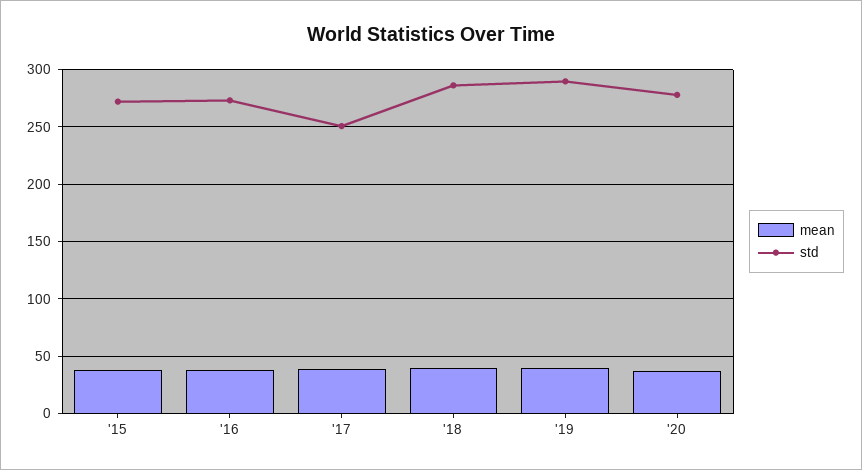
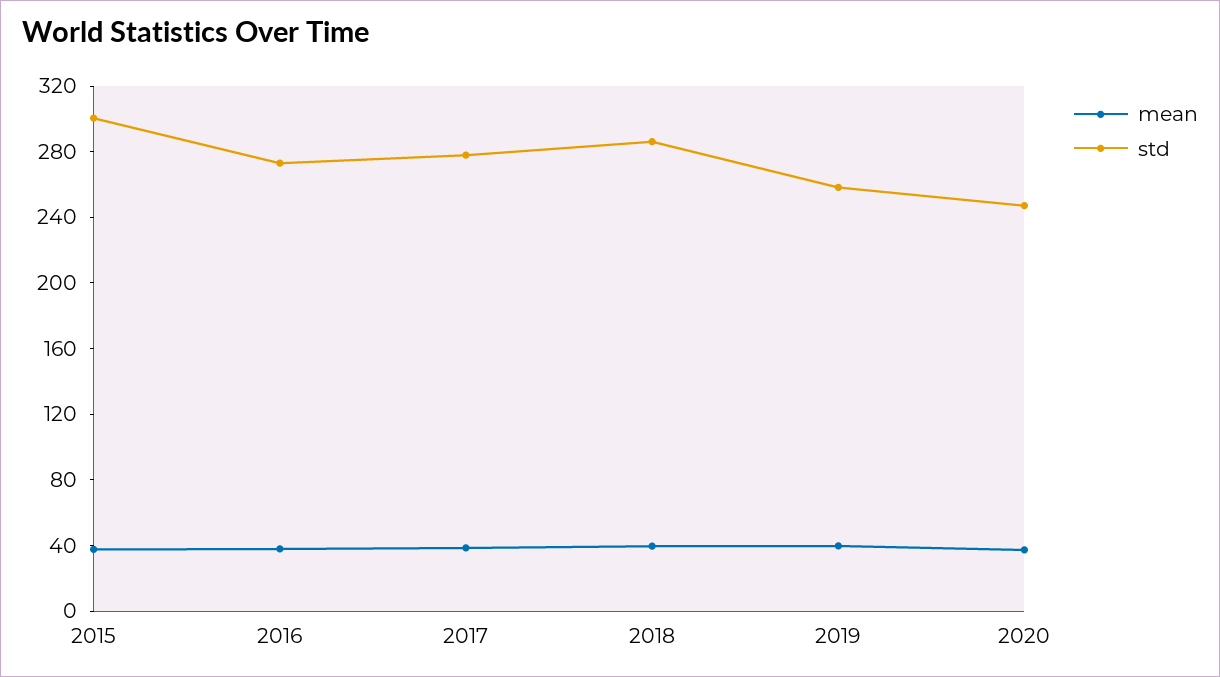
std, '15: 270 -> 300
std, '17: 250 -> 280
std, '19: 290 -> 260
std, '20: 280 -> 250

